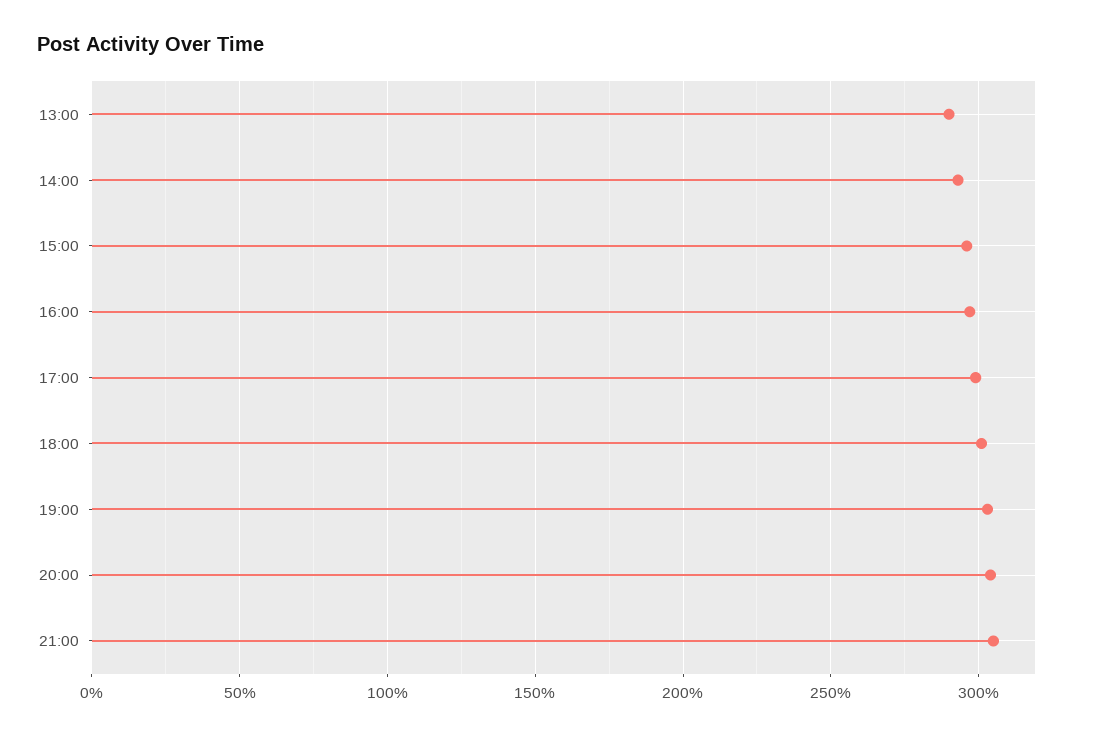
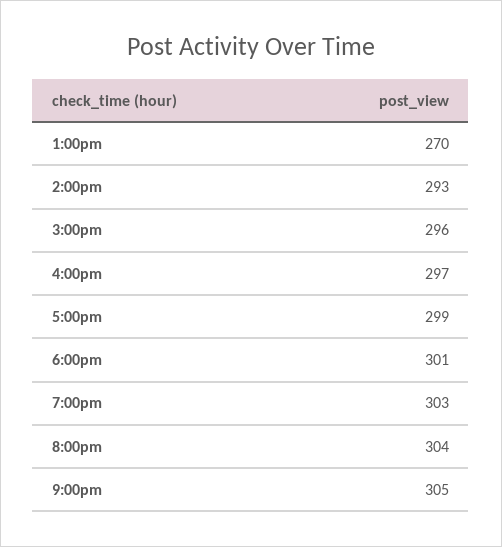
13:00: 290 -> 270

